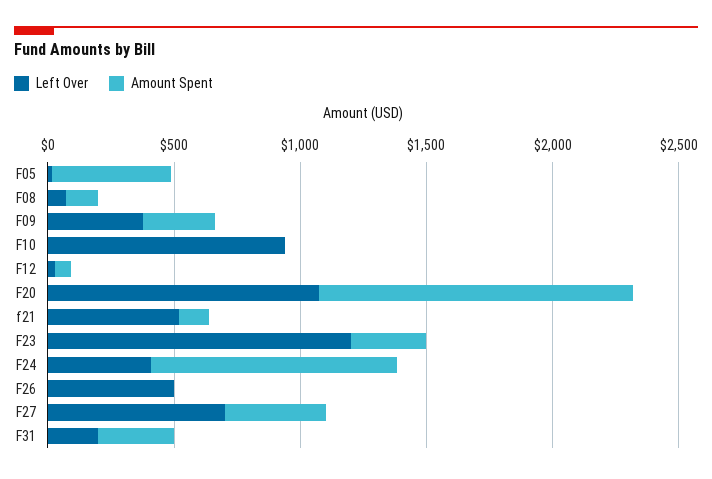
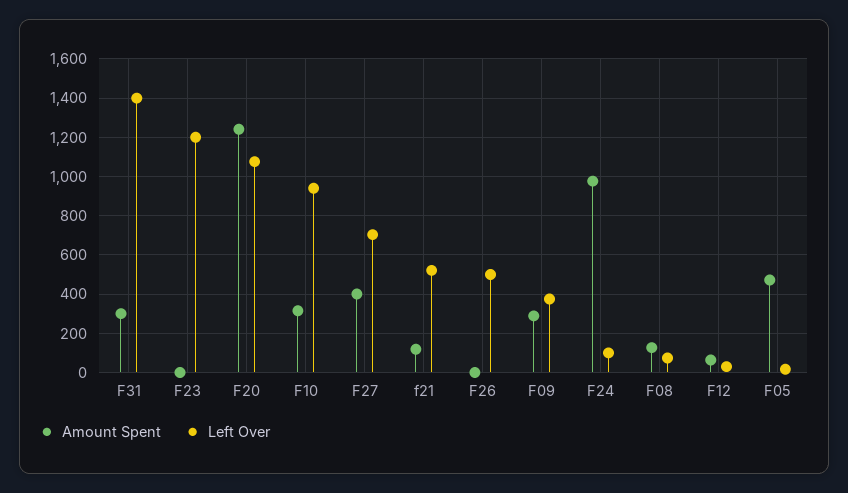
Amount Spent, F10: 0 -> 300
Amount Spent, F23: 300 -> 0
Left Over, F24: 400 -> 100
Left Over, F31: 200 -> 1400

